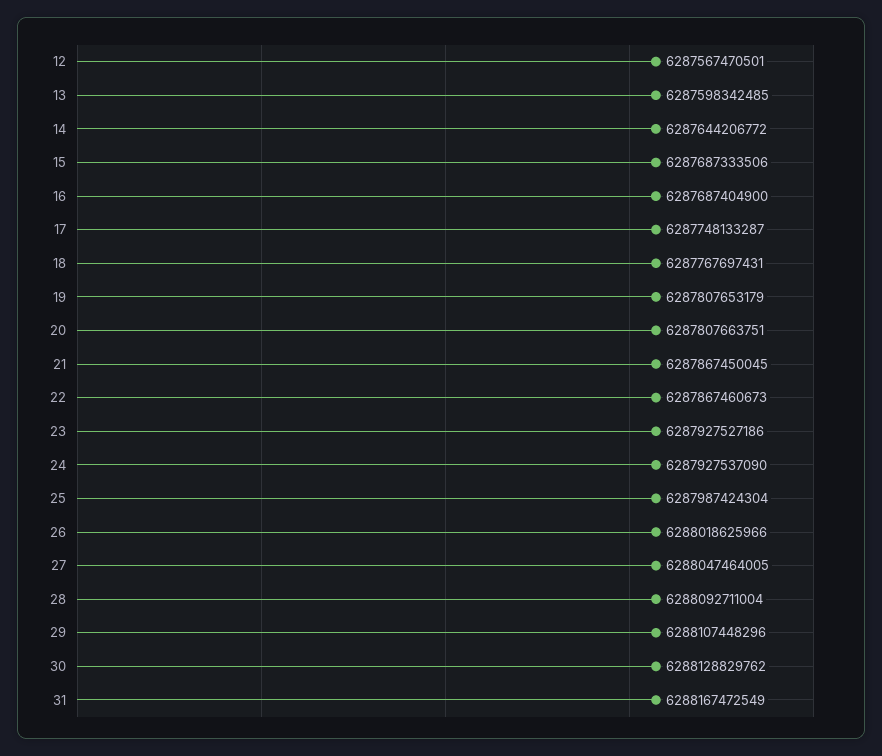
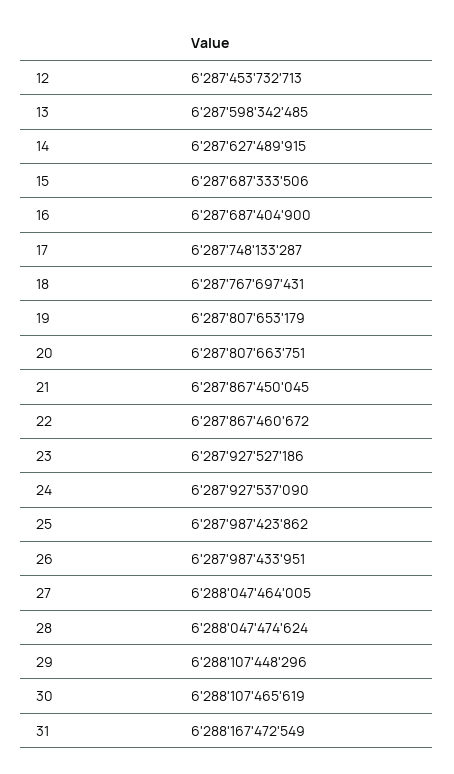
12: 6287567470501 -> 6287453732713
14: 6287644206772 -> 6287627489915
22: 6287867460673 -> 6287867460672
25: 6287987424304 -> 6287987423862
26: 6288018625966 -> 6287987433951
28: 6288092711004 -> 6288047474624
30: 6288128829762 -> 6288107465619

